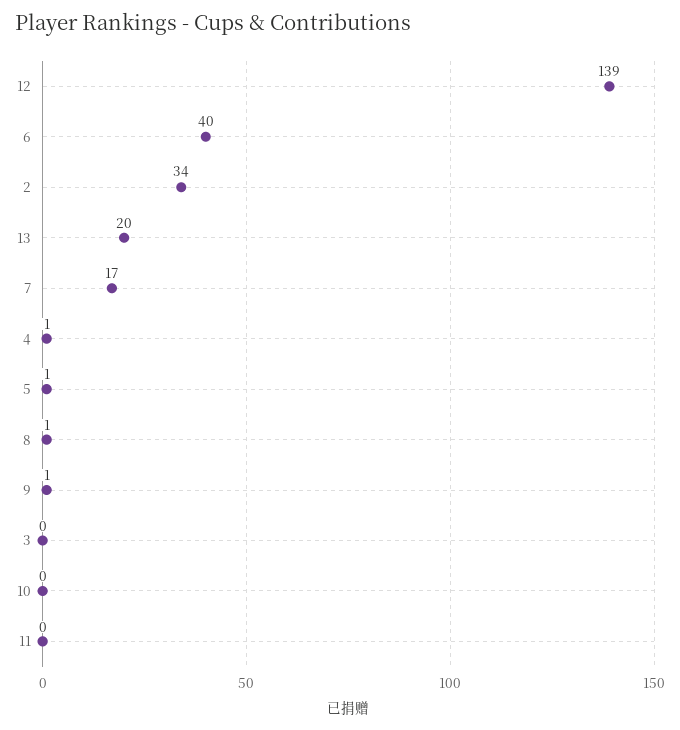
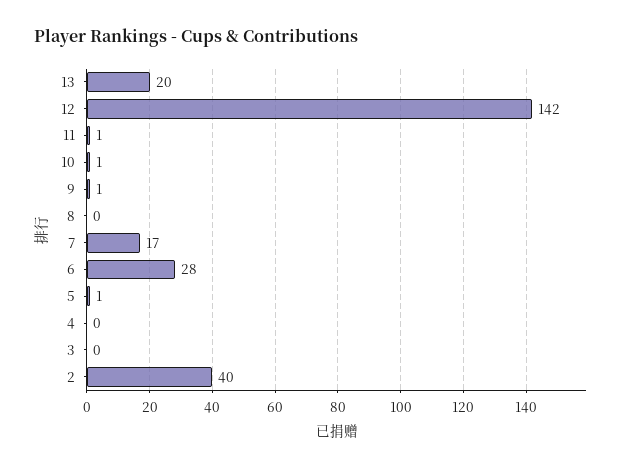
12: 139 -> 142
6: 40 -> 28
2: 34 -> 40
4: 1 -> 0
8: 1 -> 0
10: 0 -> 1
11: 0 -> 1

